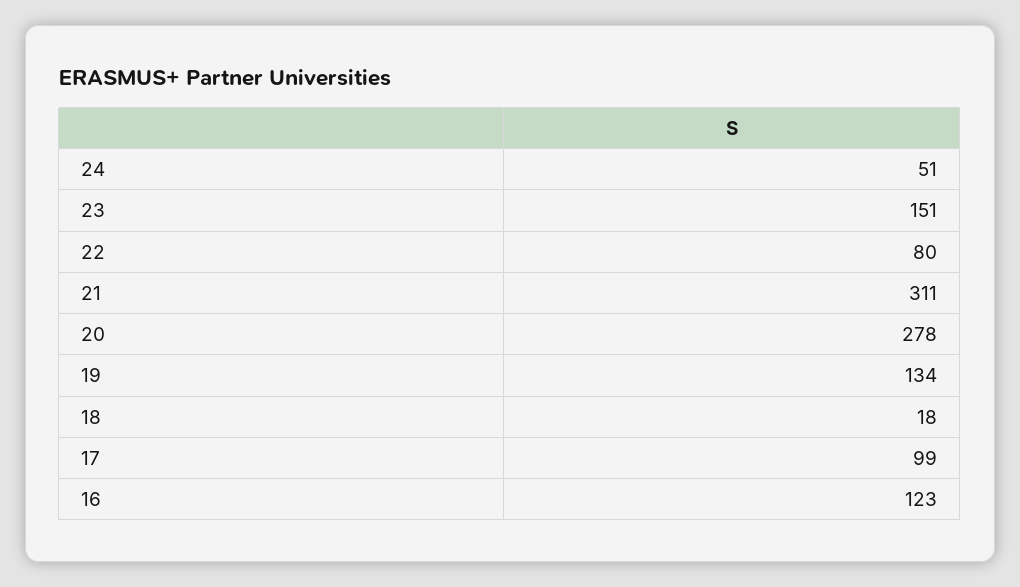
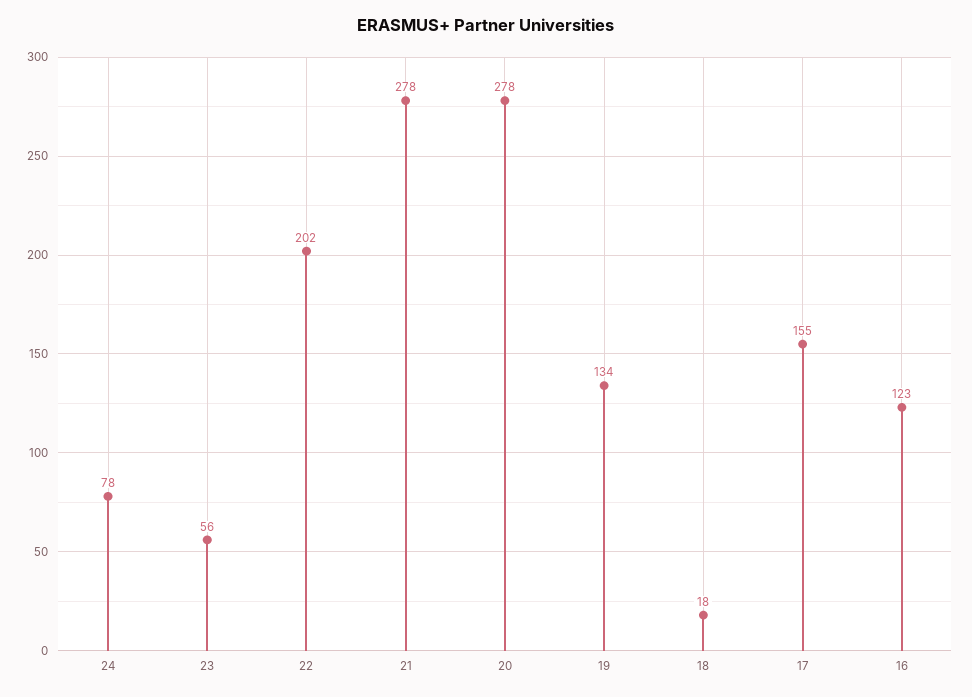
24: 51 -> 78
23: 151 -> 56
22: 80 -> 202
21: 311 -> 278
17: 99 -> 155

